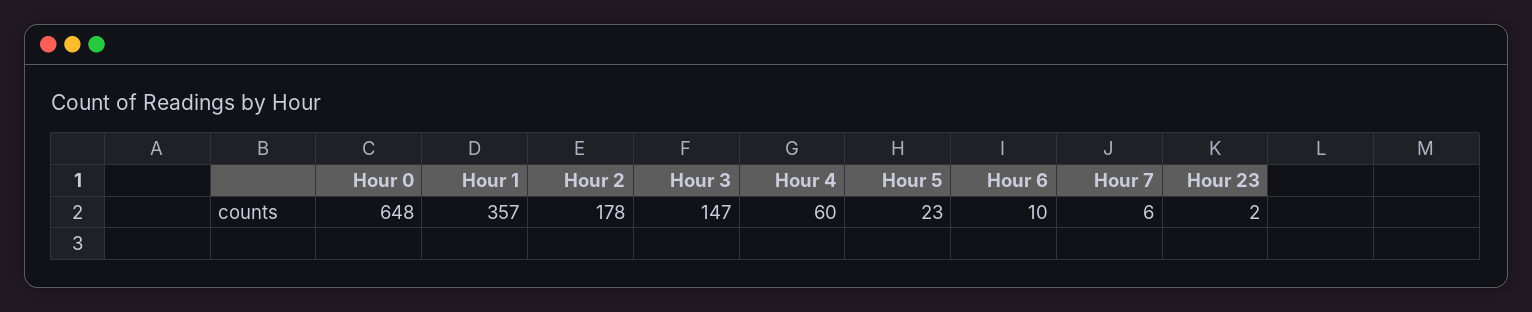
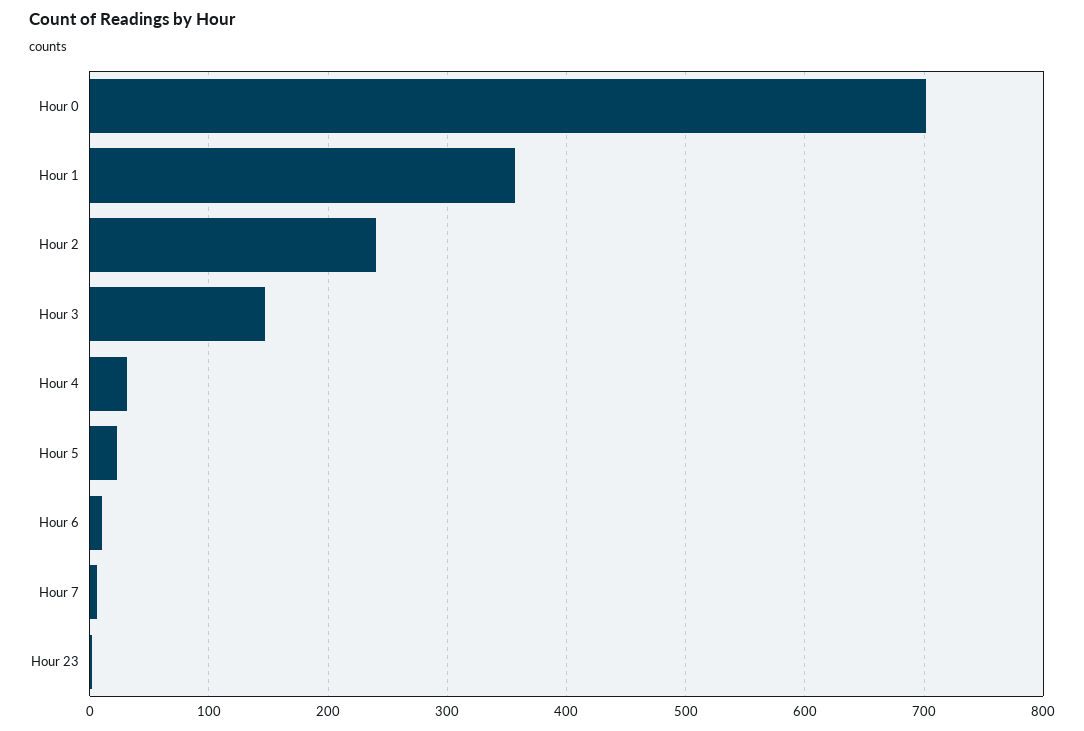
Hour 0: 648 -> 700
Hour 2: 178 -> 240
Hour 4: 60 -> 30

